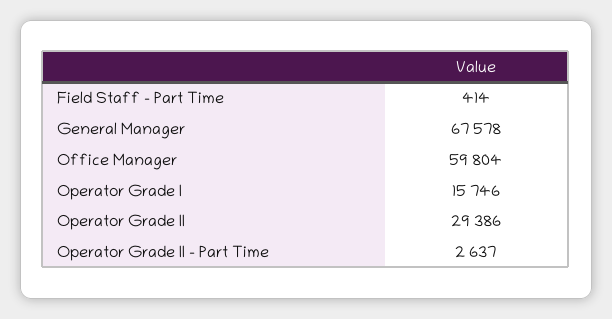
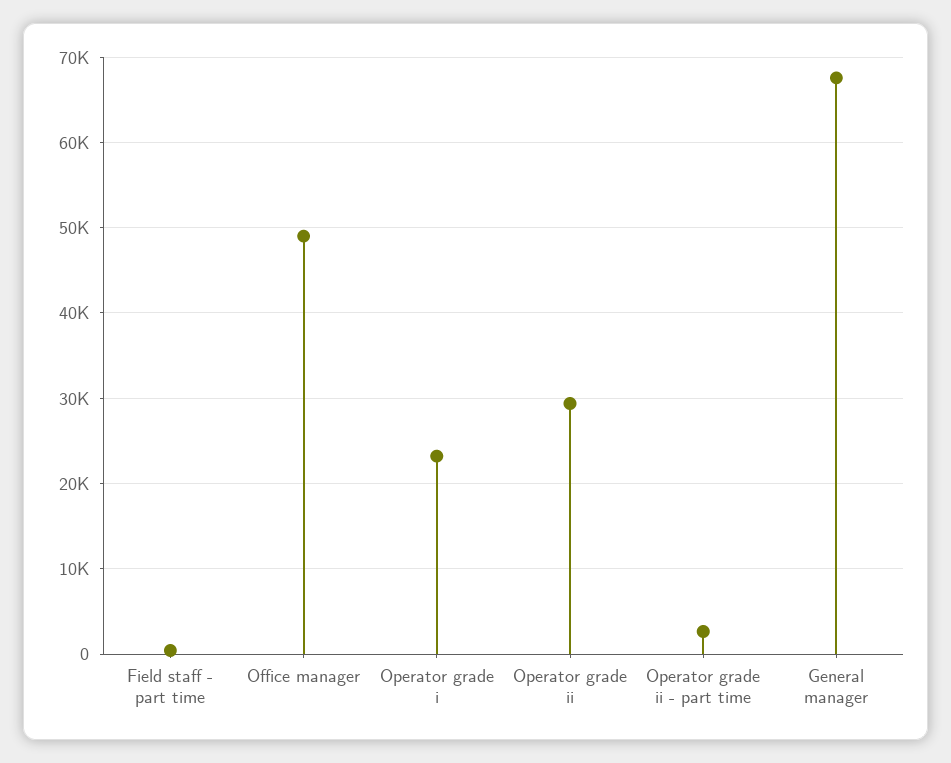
Office Manager: 59804 -> 49000
Operator Grade I: 15746 -> 23000

